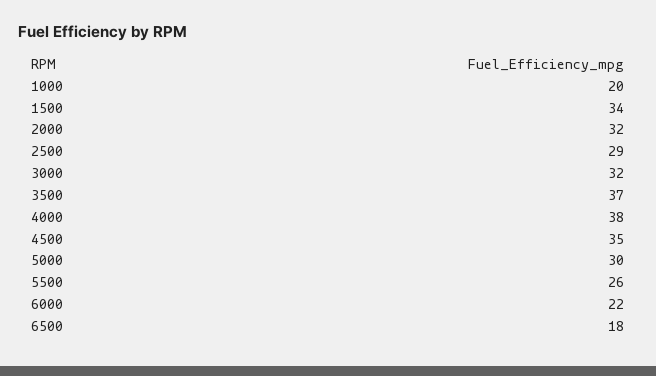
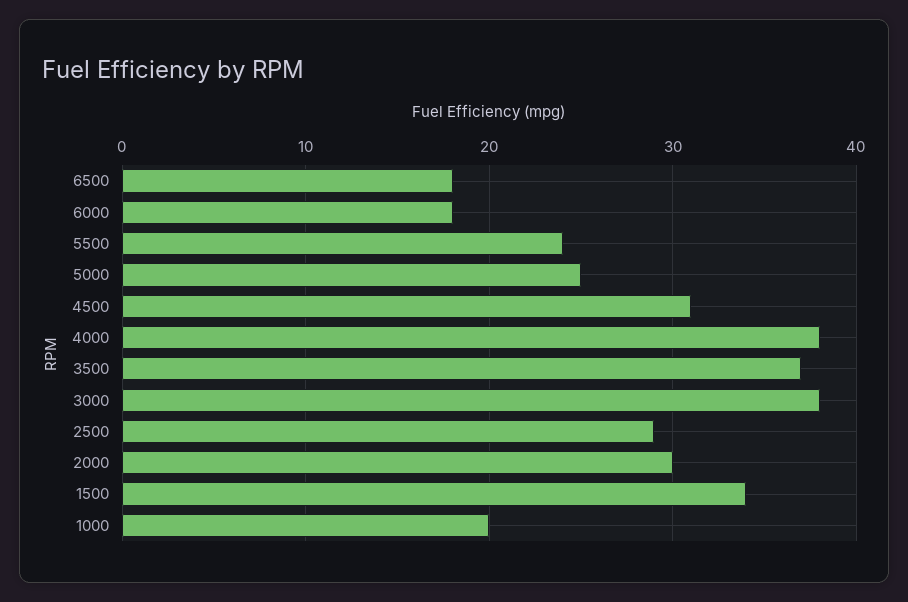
2000: 32 -> 30
3000: 32 -> 38
4500: 35 -> 31
5000: 30 -> 25
5500: 26 -> 24
6000: 22 -> 18

